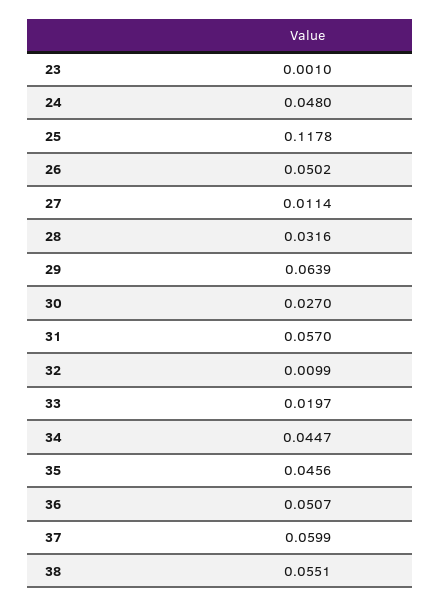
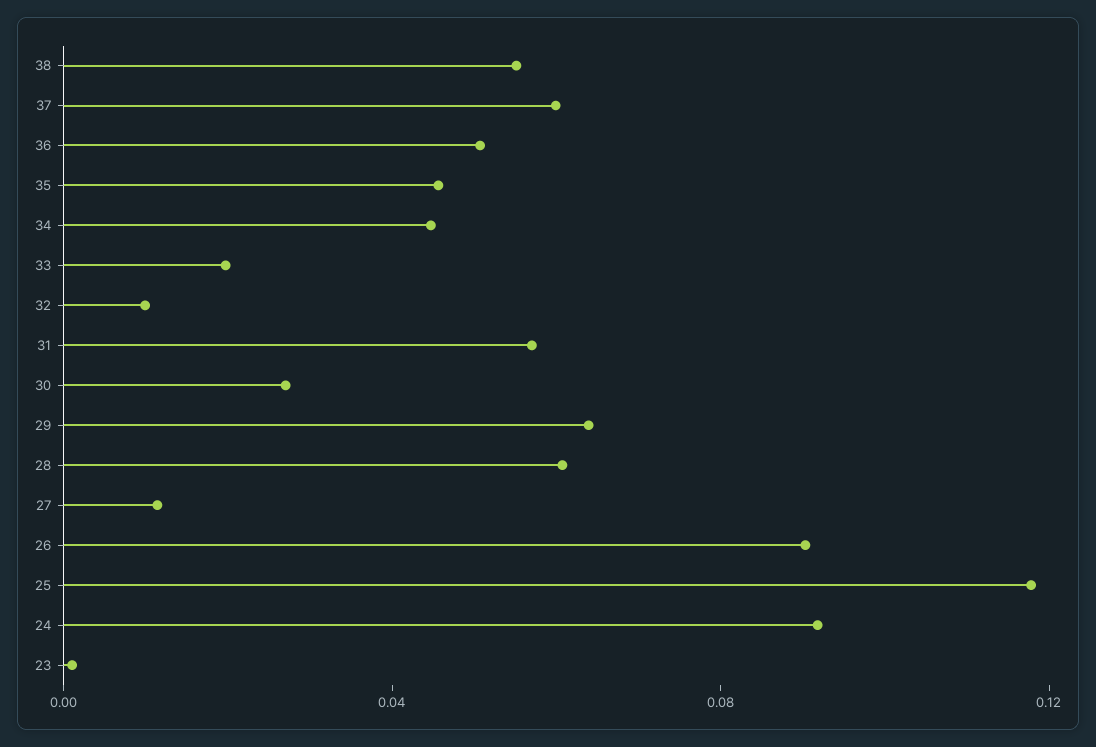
24: 0.048 -> 0.09
26: 0.0502 -> 0.09
28: 0.0316 -> 0.06

